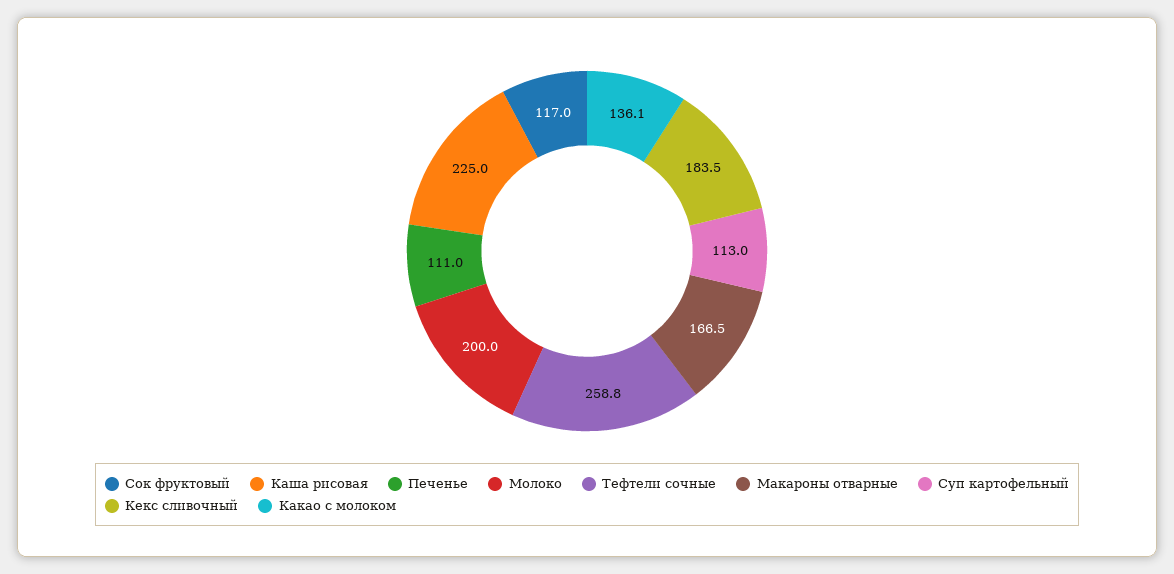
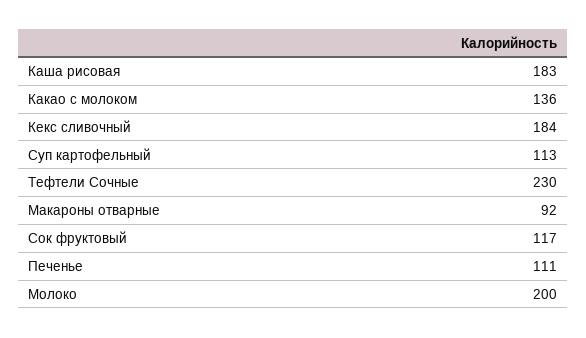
Каша рисовая: 225 -> 183
Тефтели сочные: 258.8 -> 230
Макароны отварные: 166.5 -> 92

